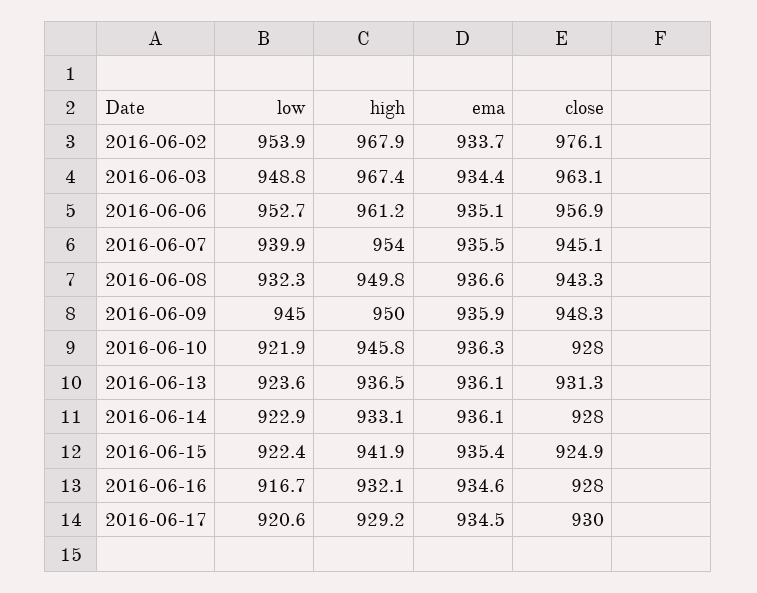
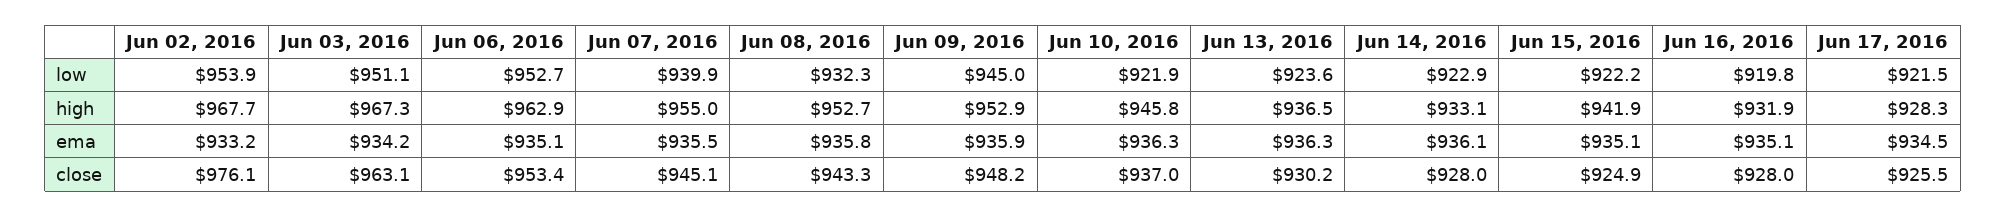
high, 2016-06-02: 967.9 -> 967.7
ema, 2016-06-02: 933.7 -> 933.2
low, 2016-06-03: 948.8 -> 951.1
high, 2016-06-03: 967.4 -> 967.3
ema, 2016-06-03: 934.4 -> 934.2
high, 2016-06-06: 961.2 -> 962.9
close, 2016-06-06: 956.9 -> 953.4
high, 2016-06-07: 954 -> 955
high, 2016-06-08: 949.8 -> 952.7
ema, 2016-06-08: 936.6 -> 935.8
high, 2016-06-09: 950 -> 952.9
close, 2016-06-09: 948.3 -> 948.2
close, 2016-06-10: 928 -> 937
ema, 2016-06-13: 936.1 -> 936.3
close, 2016-06-13: 931.3 -> 930.2
low, 2016-06-15: 922.4 -> 922.2
ema, 2016-06-15: 935.4 -> 935.1
low, 2016-06-16: 916.7 -> 919.8
high, 2016-06-16: 932.1 -> 931.9
ema, 2016-06-16: 934.6 -> 935.1
low, 2016-06-17: 920.6 -> 921.5
high, 2016-06-17: 929.2 -> 928.3
close, 2016-06-17: 930 -> 925.5

